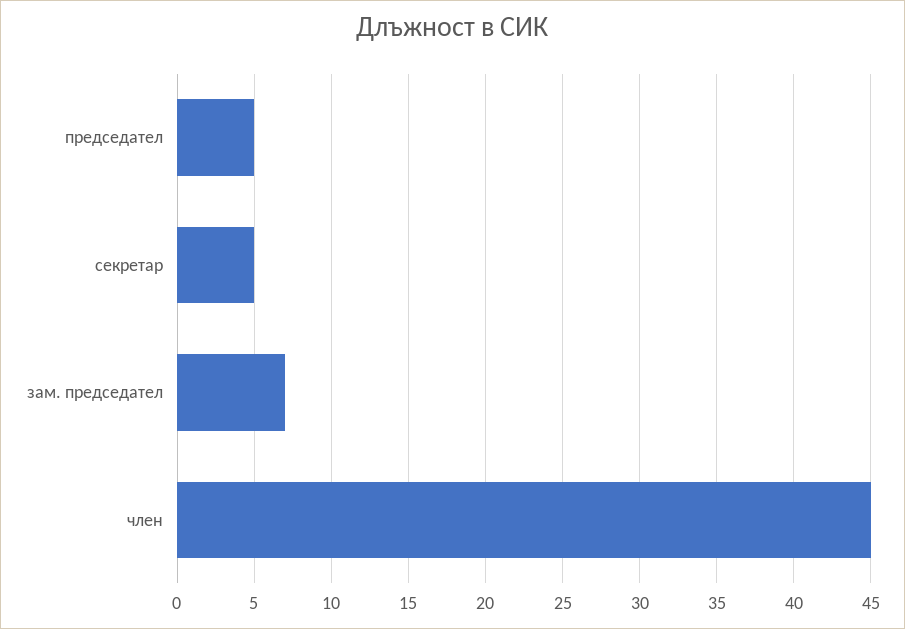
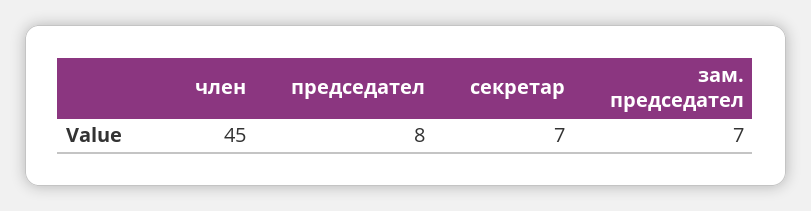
председател: 5 -> 8
секретар: 5 -> 7

